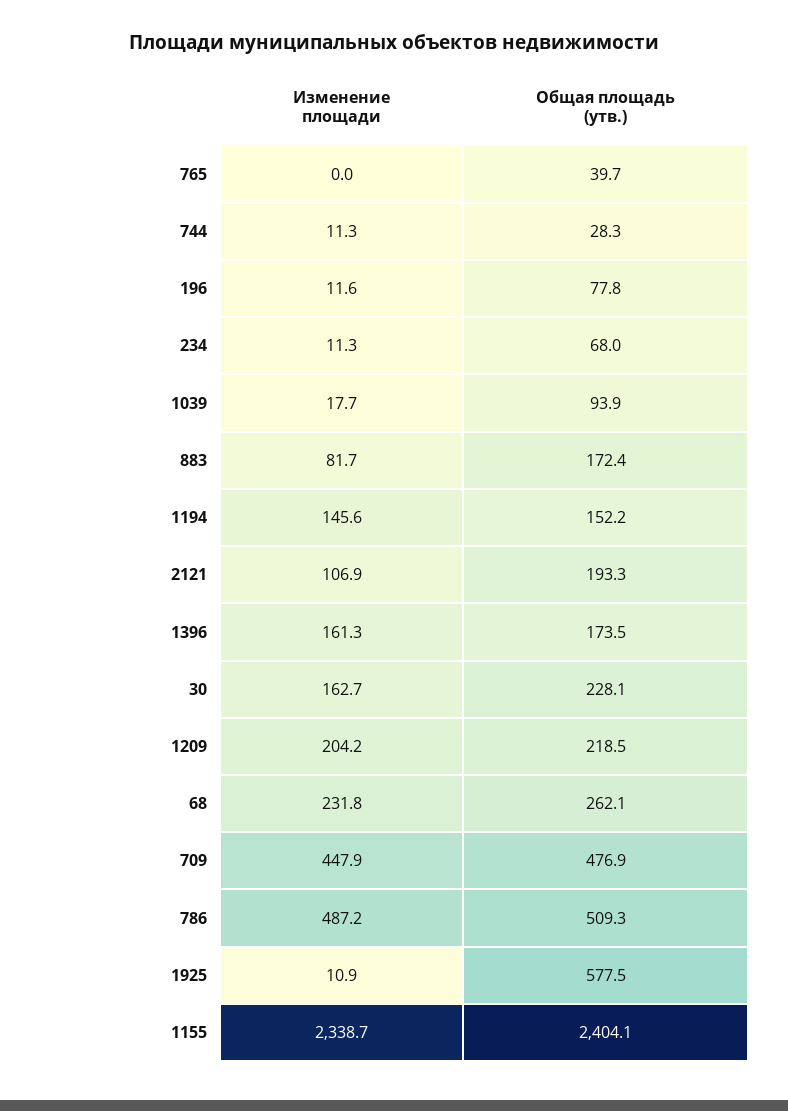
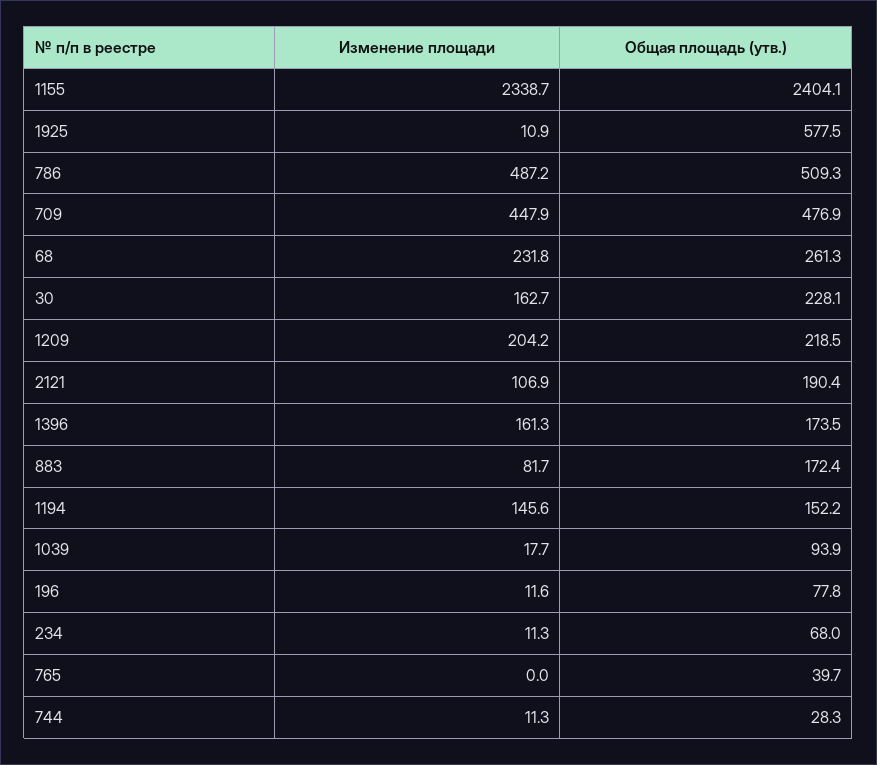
Общая площадь (утв.), 2121: 193.3 -> 190.4
Общая площадь (утв.), 68: 262.1 -> 261.3

